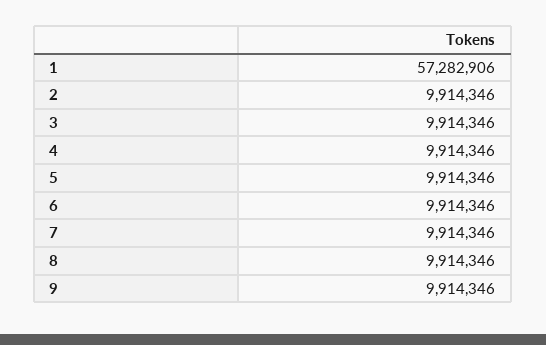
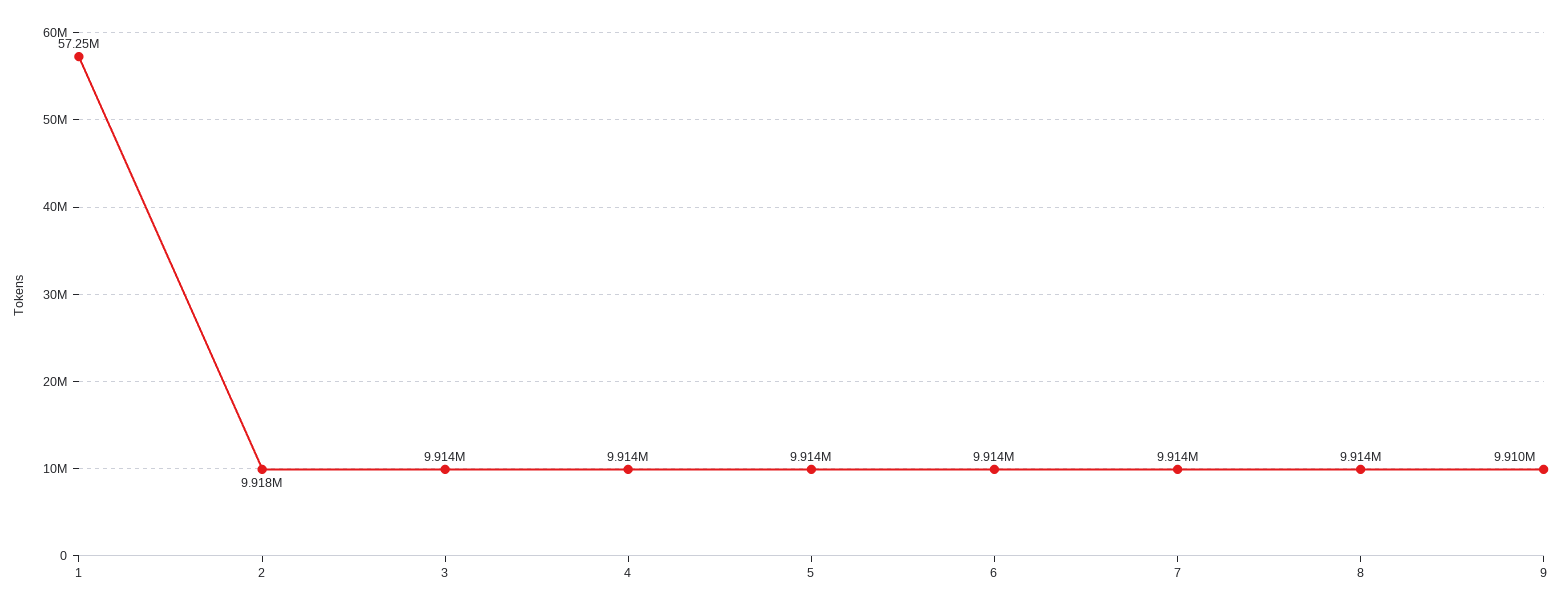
1: 57282906 -> 57250000
2: 9914346 -> 9918000
9: 9914346 -> 9910000

